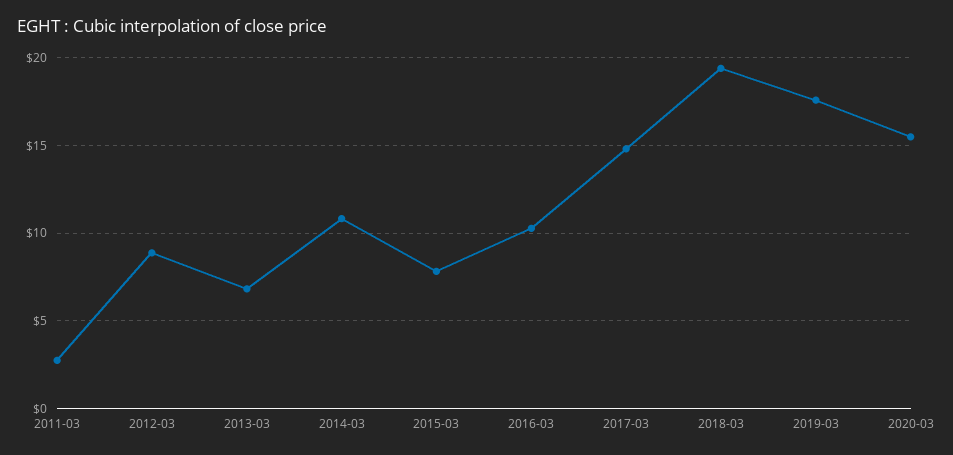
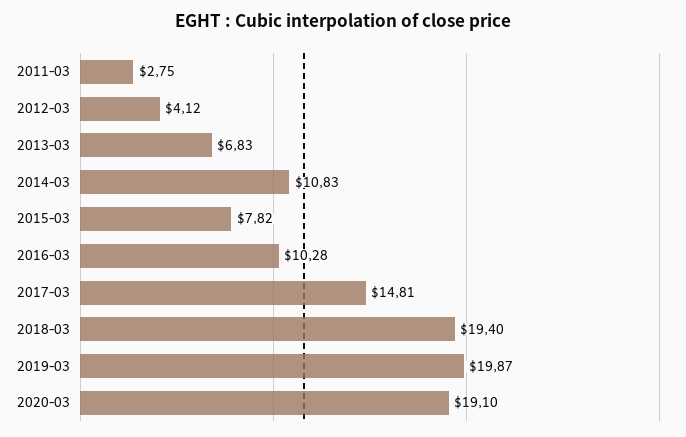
2012-03: 9 -> 4.12
2019-03: 17.5 -> 19.87
2020-03: 15.5 -> 19.1

